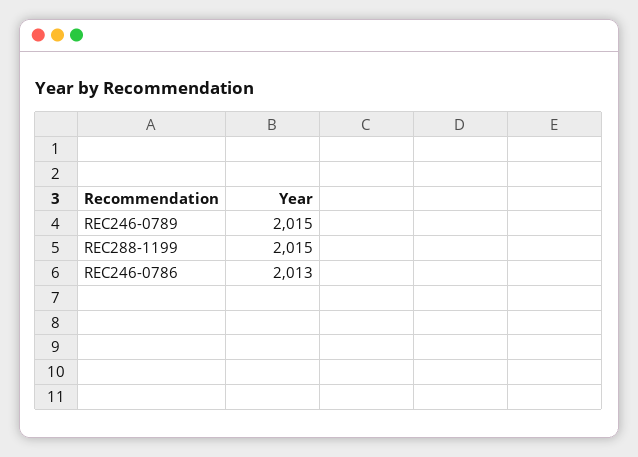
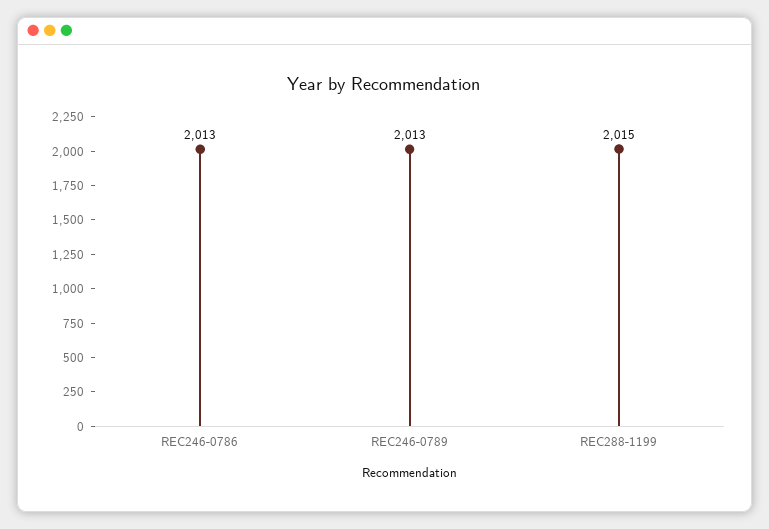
REC246-0789: 2015 -> 2013

